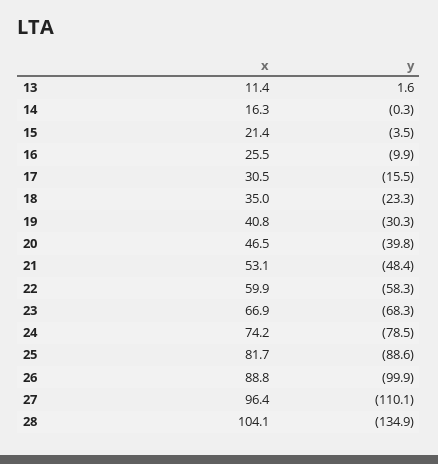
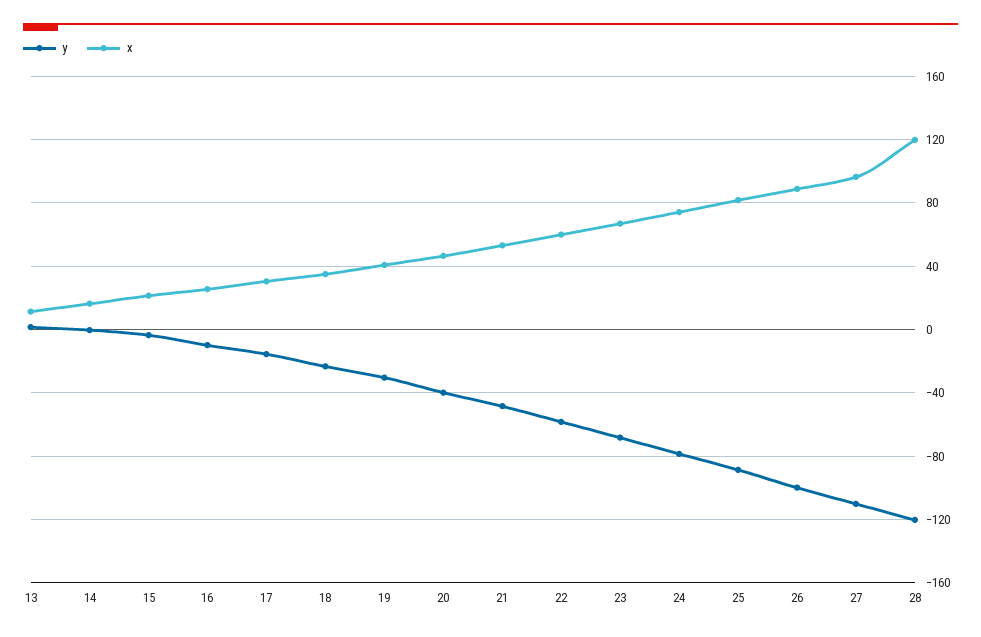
x, 28: 104.1 -> 120
y, 28: -134.9 -> -120

